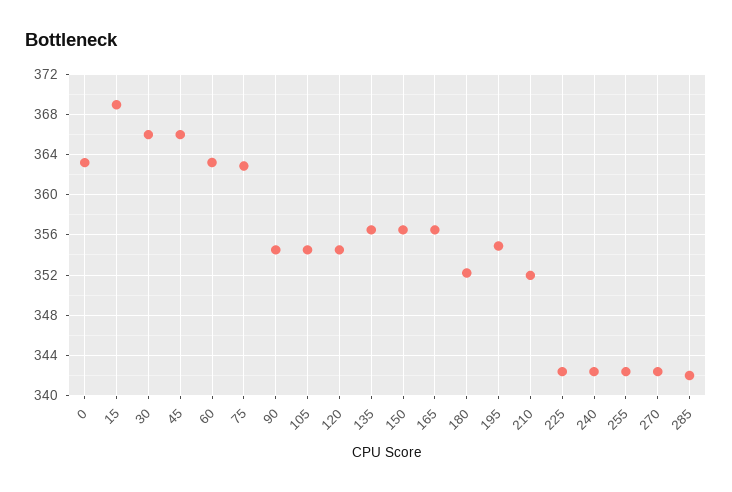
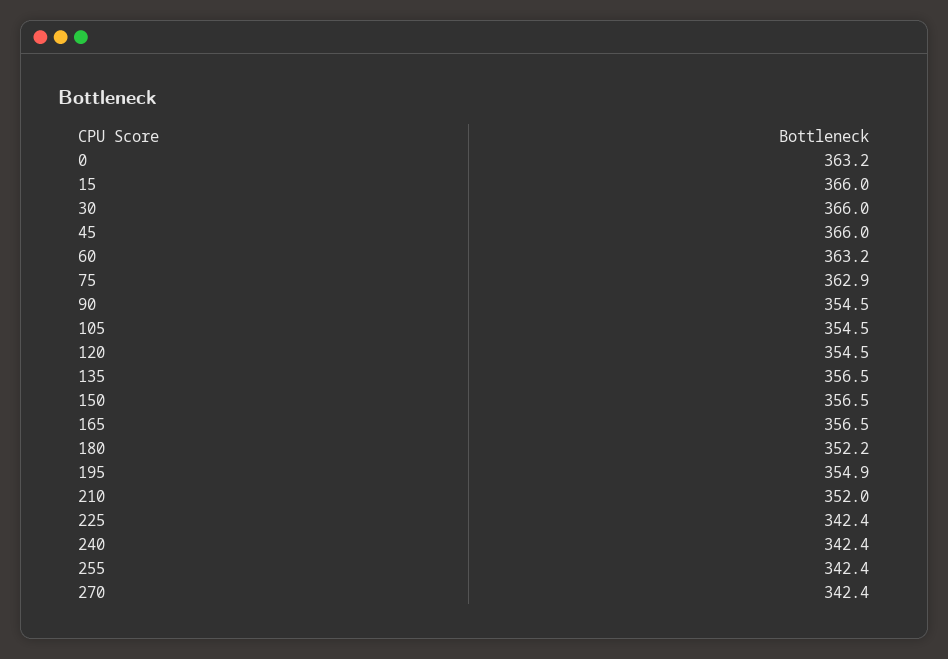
15: 369 -> 366
285: 342 -> none

